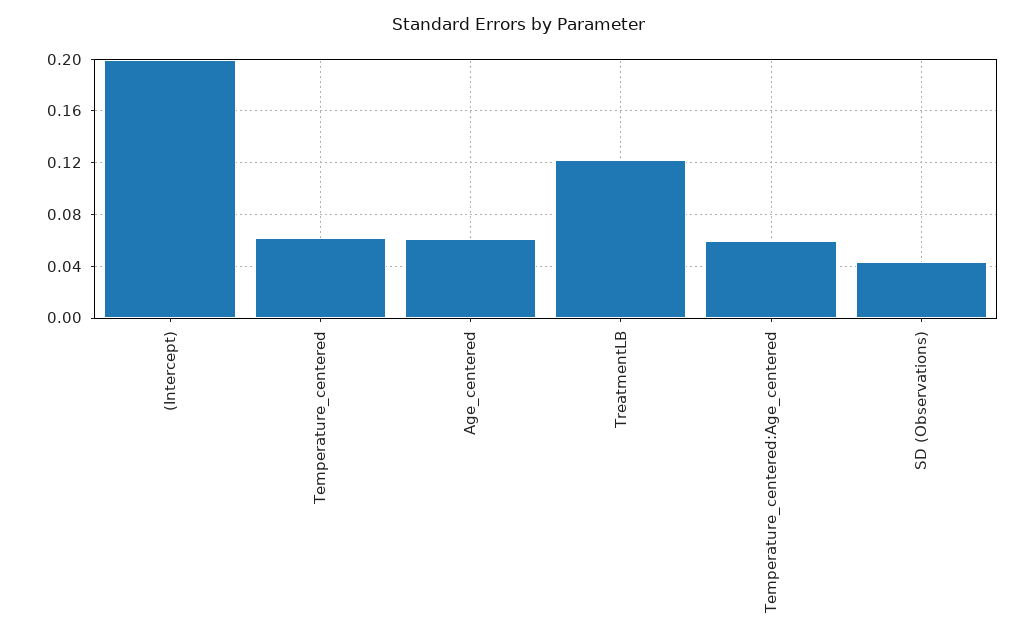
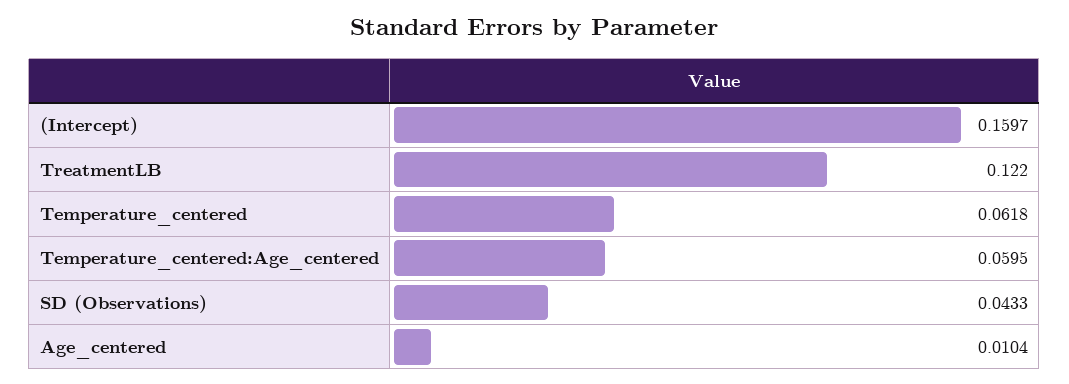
(Intercept): 0.2 -> 0.1597
Age_centered: 0.06 -> 0.0104

